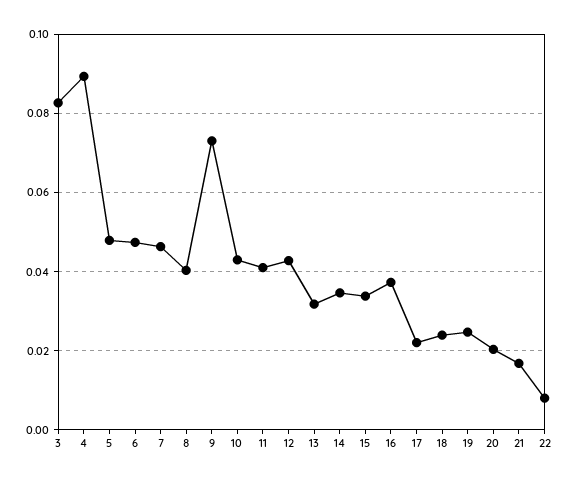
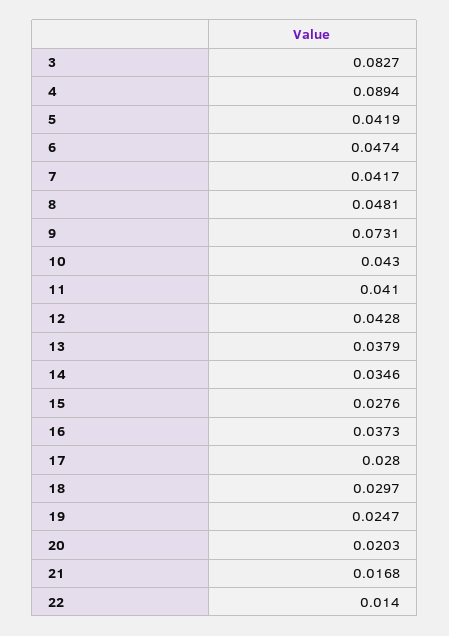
5: 0.048 -> 0.0419
7: 0.046 -> 0.0417
8: 0.04 -> 0.0481
13: 0.032 -> 0.0379
15: 0.034 -> 0.0276
17: 0.022 -> 0.028
18: 0.024 -> 0.0297
22: 0.008 -> 0.014

